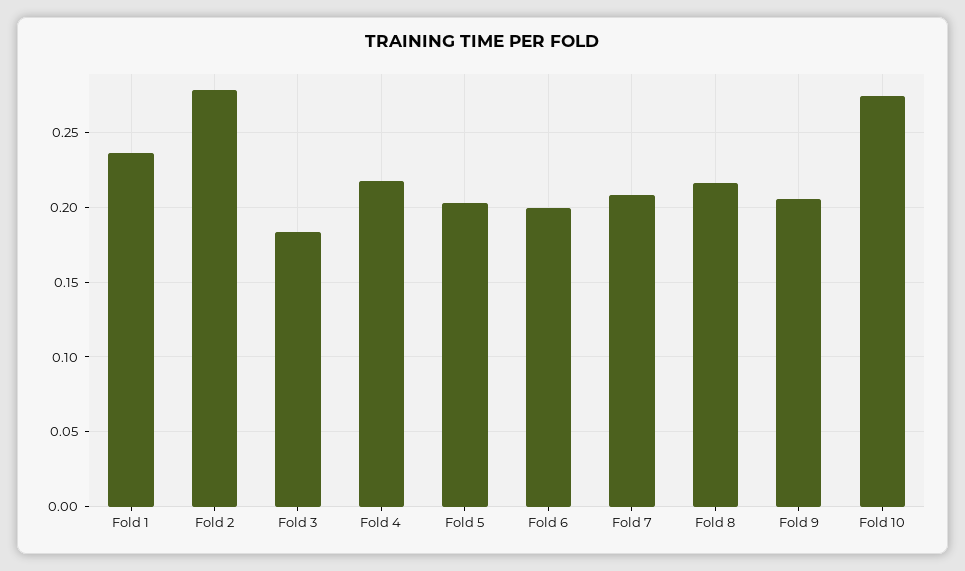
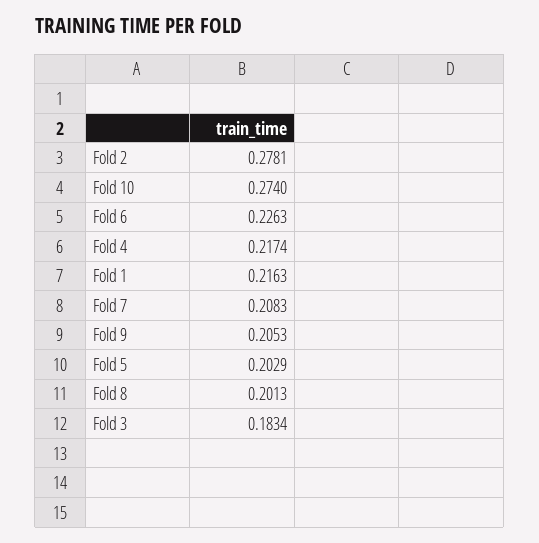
Fold 1: 0.235 -> 0.2163
Fold 6: 0.2 -> 0.2263
Fold 8: 0.215 -> 0.2013

